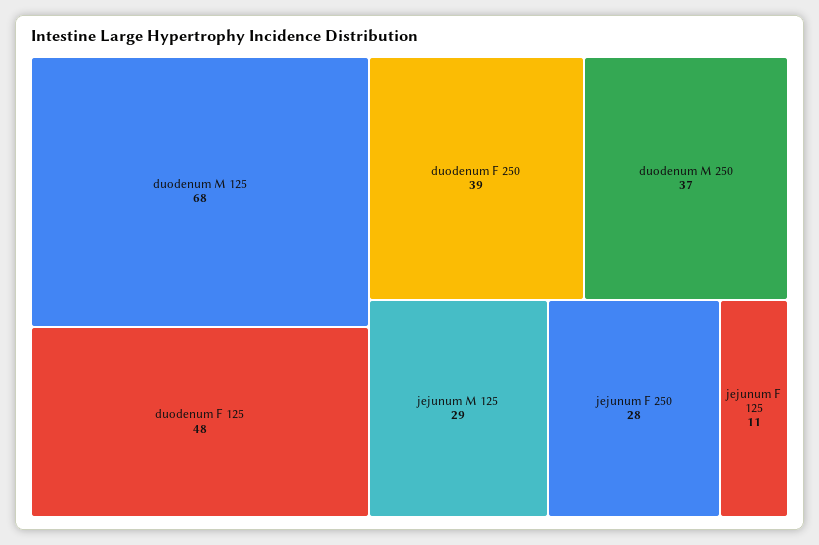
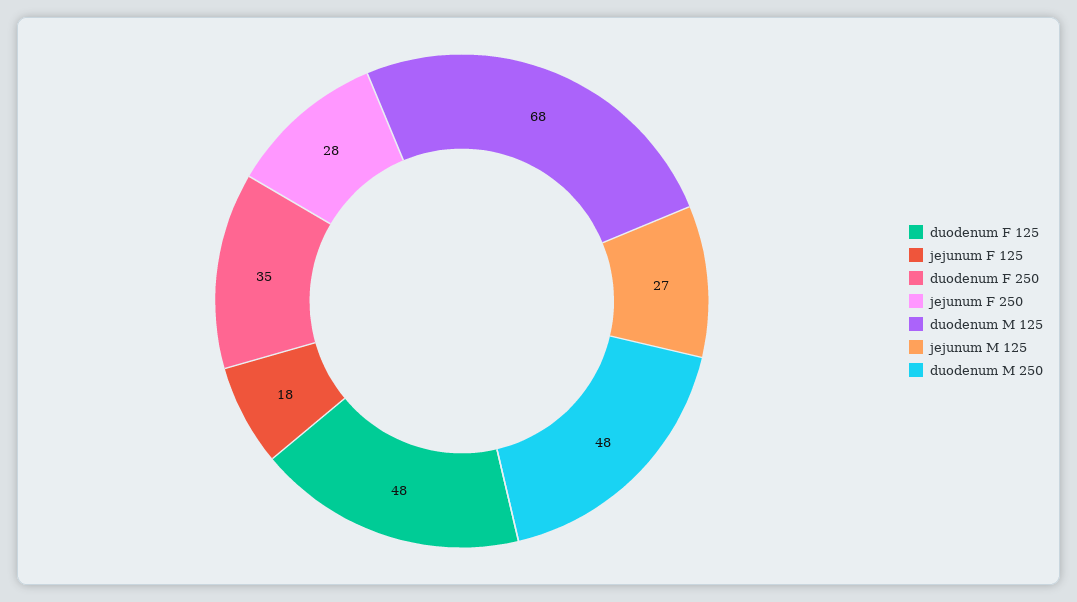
duodenum F 250: 39 -> 35
duodenum M 250: 37 -> 48
jejunum M 125: 29 -> 27
jejunum F 125: 11 -> 18

